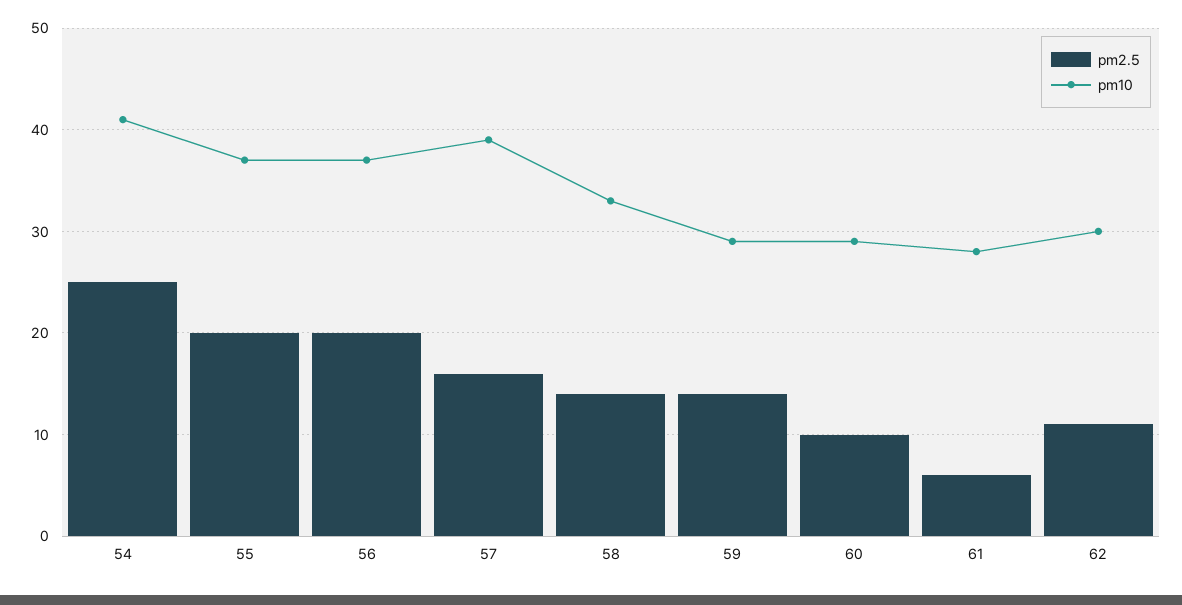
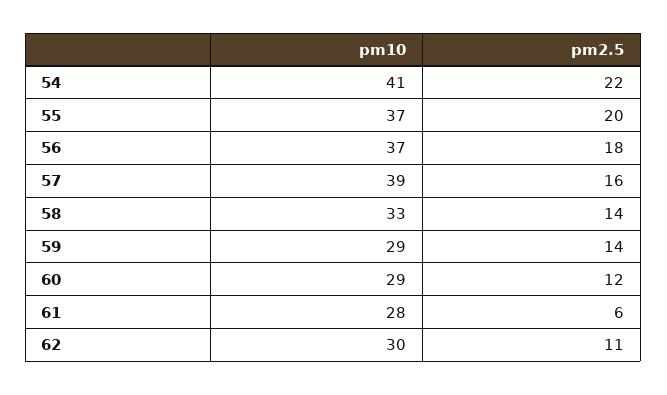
pm2.5, 54: 25 -> 22
pm2.5, 56: 20 -> 18
pm2.5, 60: 10 -> 12

